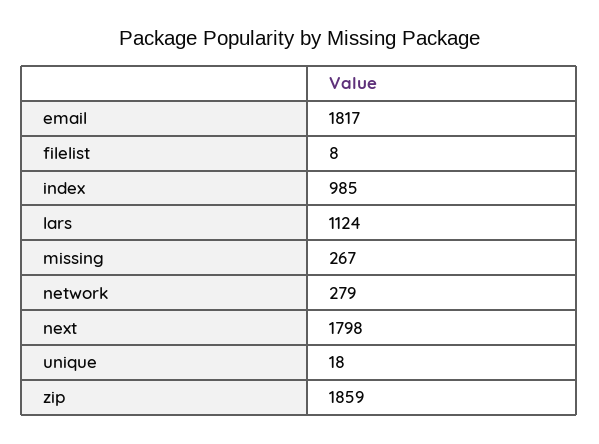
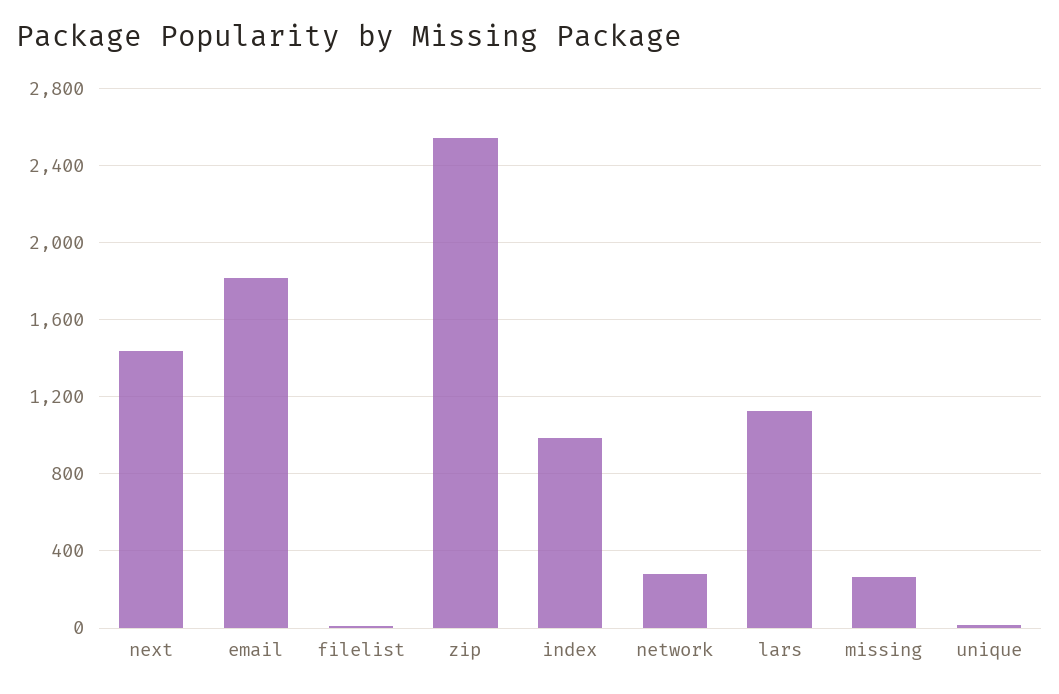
next: 1798 -> 1450
zip: 1859 -> 2550

